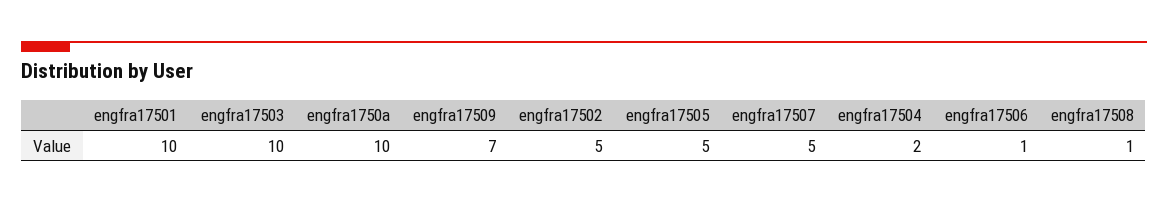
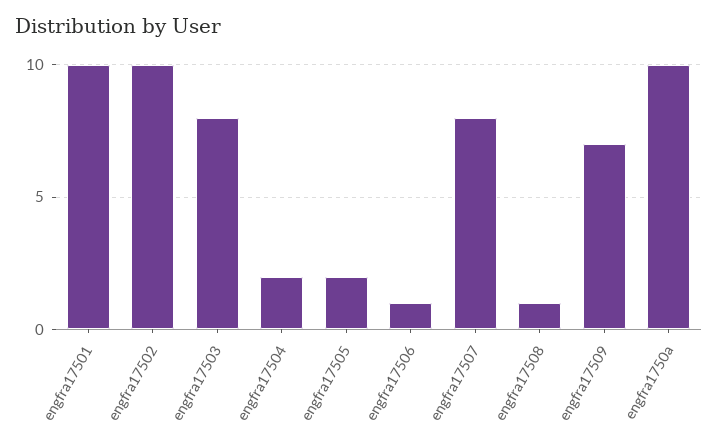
engfra17503: 10 -> 8
engfra17502: 5 -> 10
engfra17505: 5 -> 2
engfra17507: 5 -> 8

